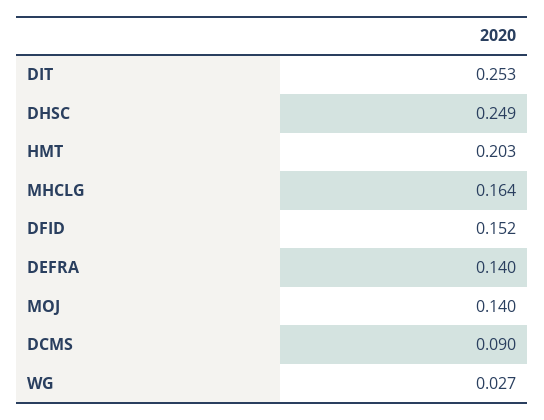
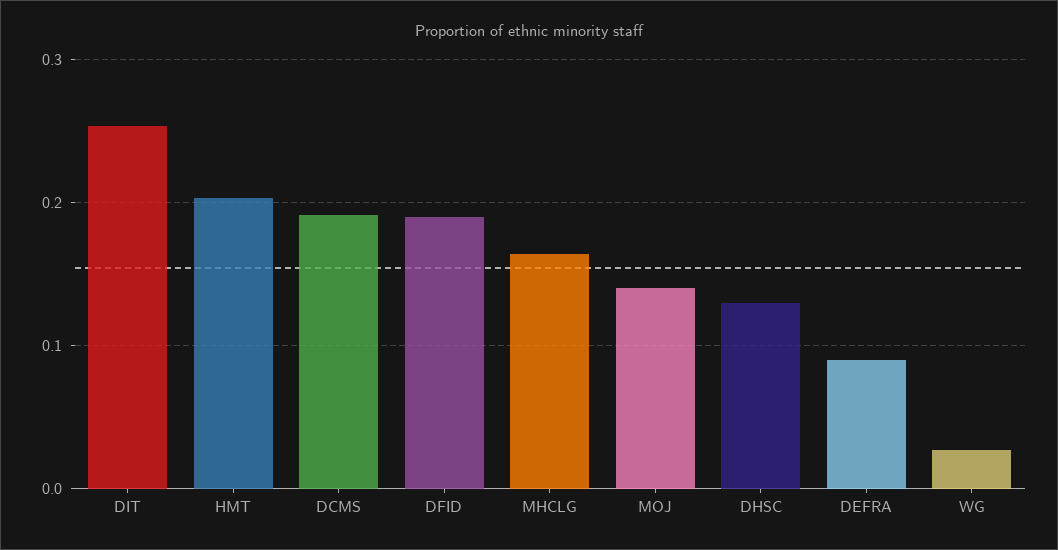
DHSC: 0.249 -> 0.13
DFID: 0.152 -> 0.19
DEFRA: 0.14 -> 0.09
DCMS: 0.09 -> 0.19

